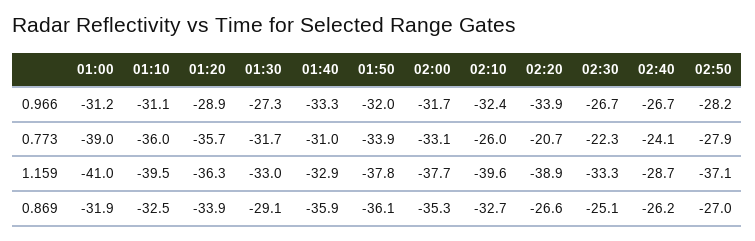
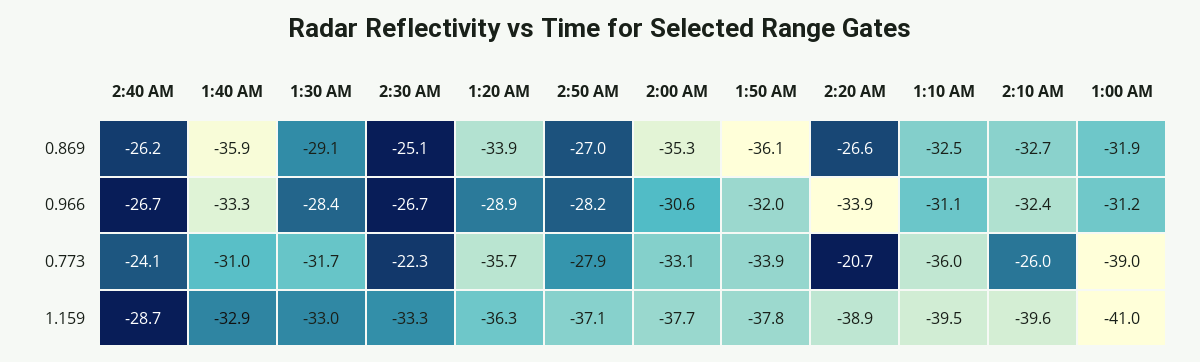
01:30, 0.966: -27.3 -> -28.4
02:00, 0.966: -31.7 -> -30.6

